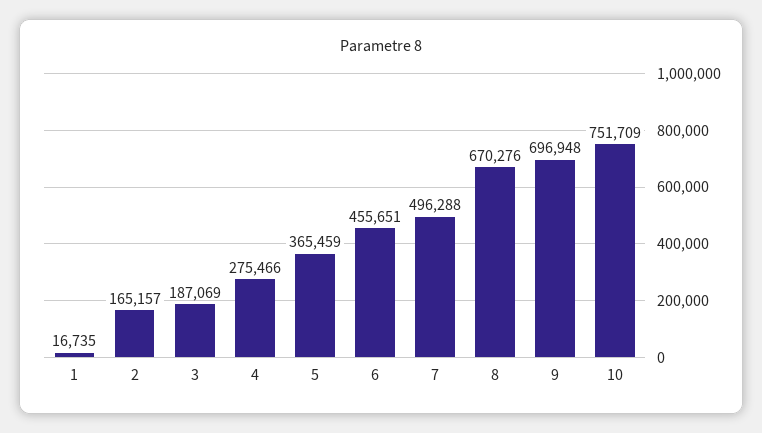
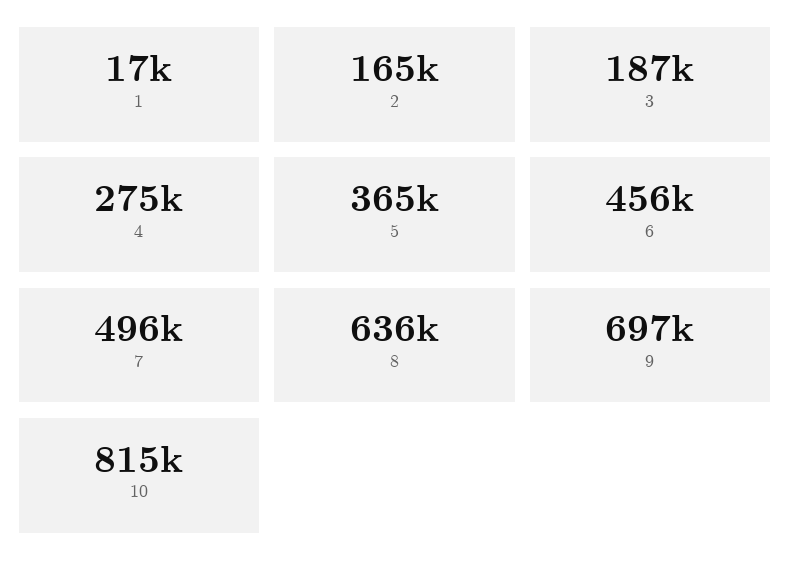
8: 670276 -> 636000
10: 751709 -> 815000

